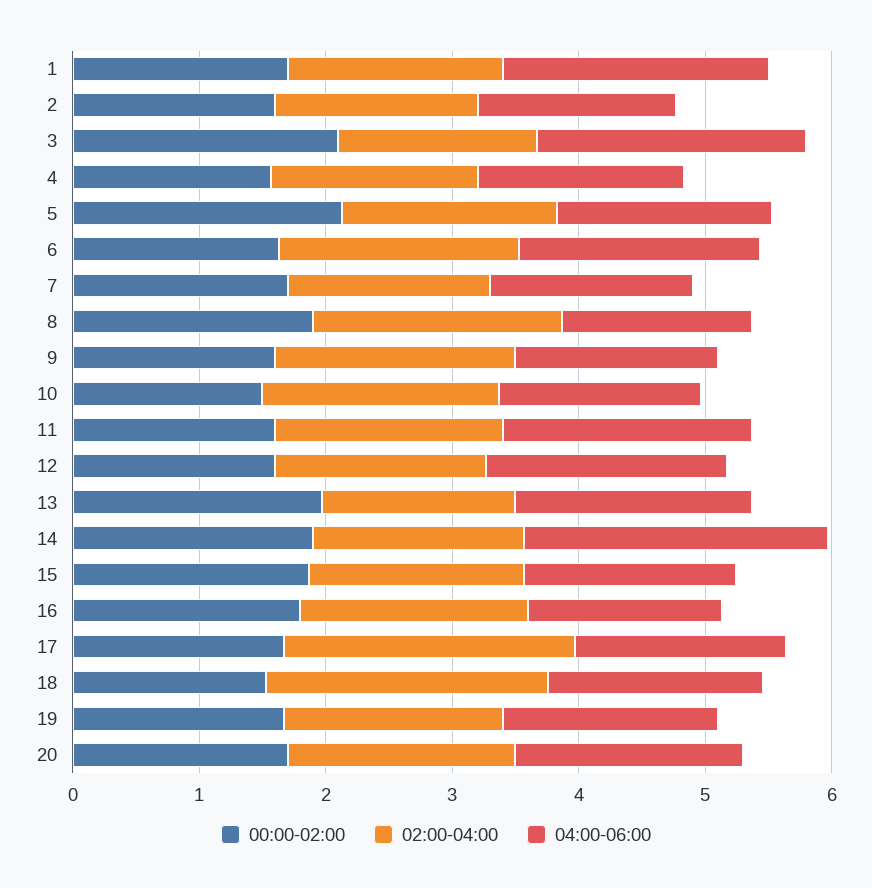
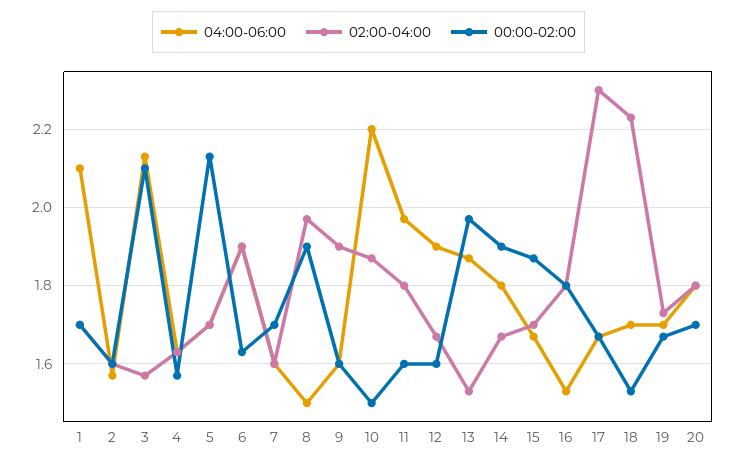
04:00-06:00, 10: 1.6 -> 2.2
04:00-06:00, 14: 2.4 -> 1.8

